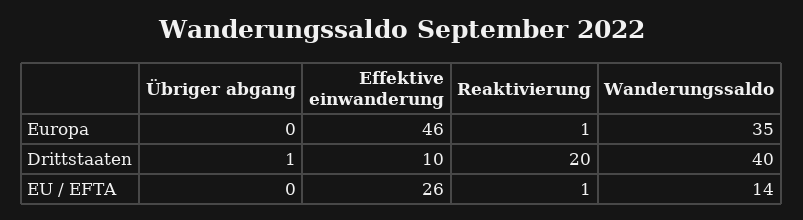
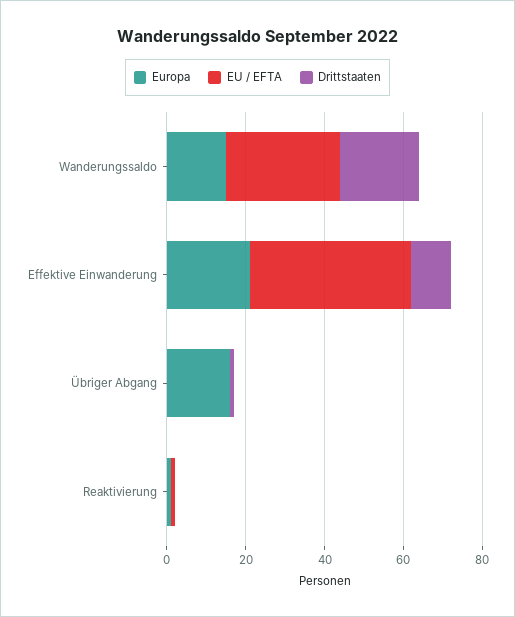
Europa, Übriger abgang: 0 -> 15
Europa, Effektive einwanderung: 46 -> 20
Europa, Wanderungssaldo: 35 -> 15
Drittstaaten, Reaktivierung: 20 -> 0
Drittstaaten, Wanderungssaldo: 40 -> 20
EU / EFTA, Effektive einwanderung: 26 -> 40
EU / EFTA, Wanderungssaldo: 14 -> 30

